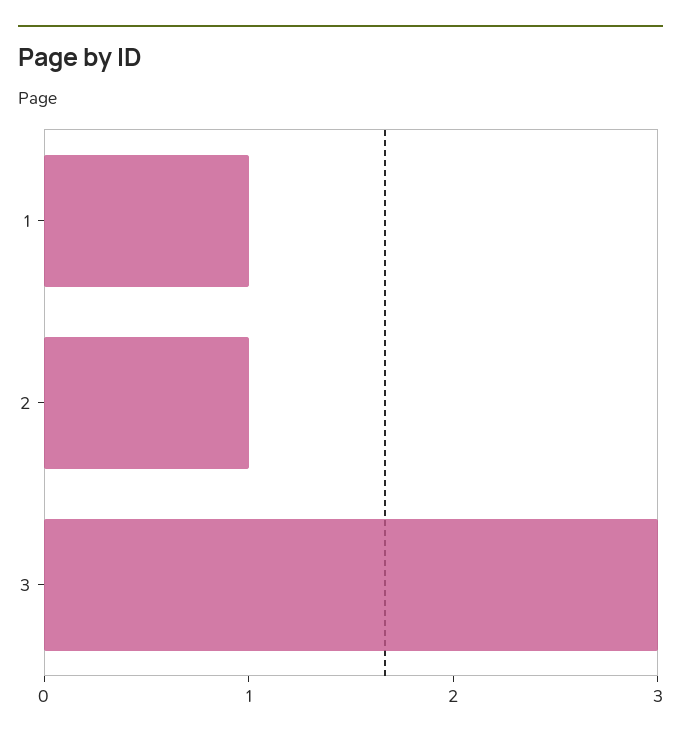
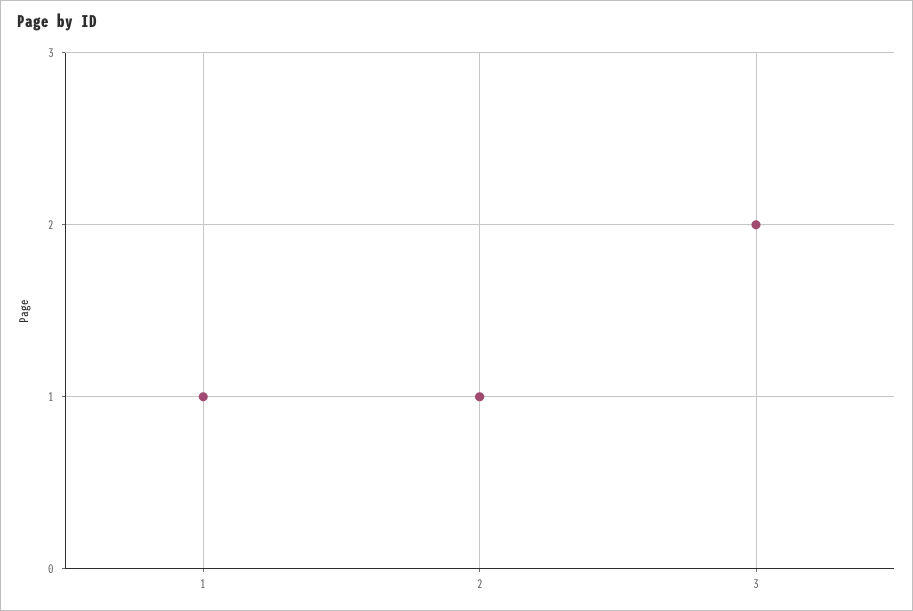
3: 3 -> 2

